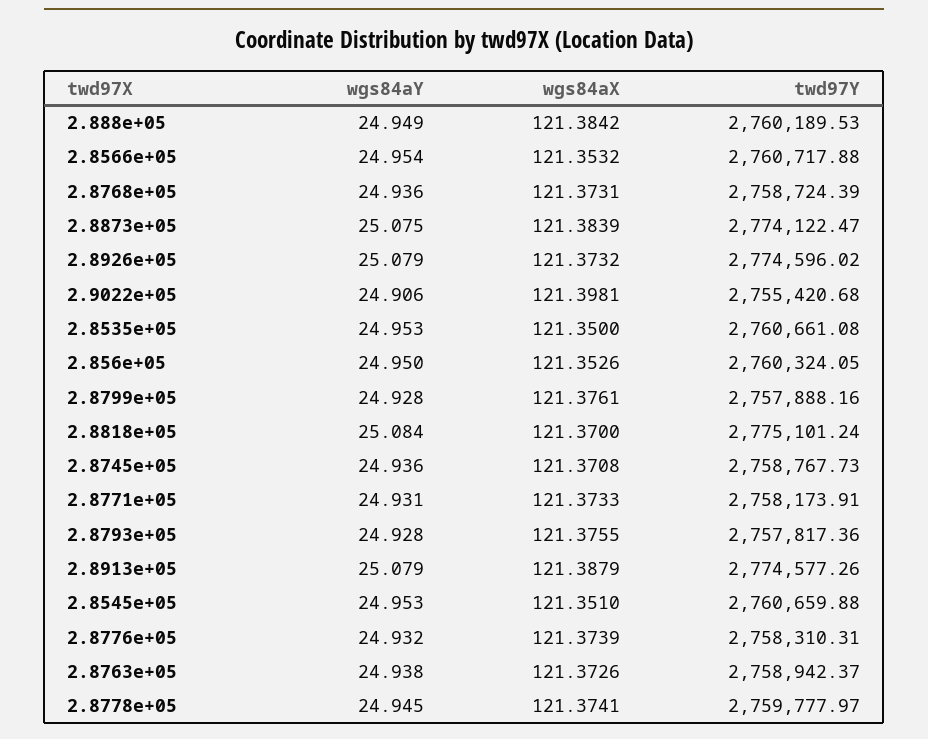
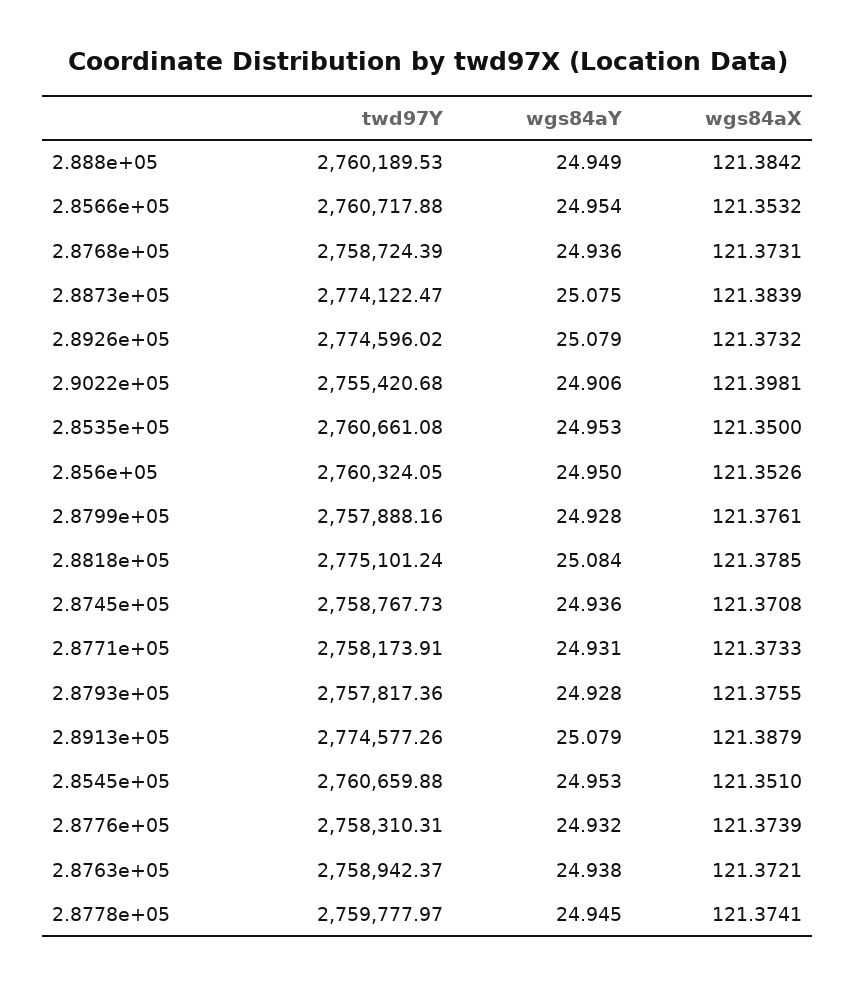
wgs84aX, 2.8818e+05: 121.37 -> 121.3785
wgs84aX, 2.8763e+05: 121.3726 -> 121.3721

